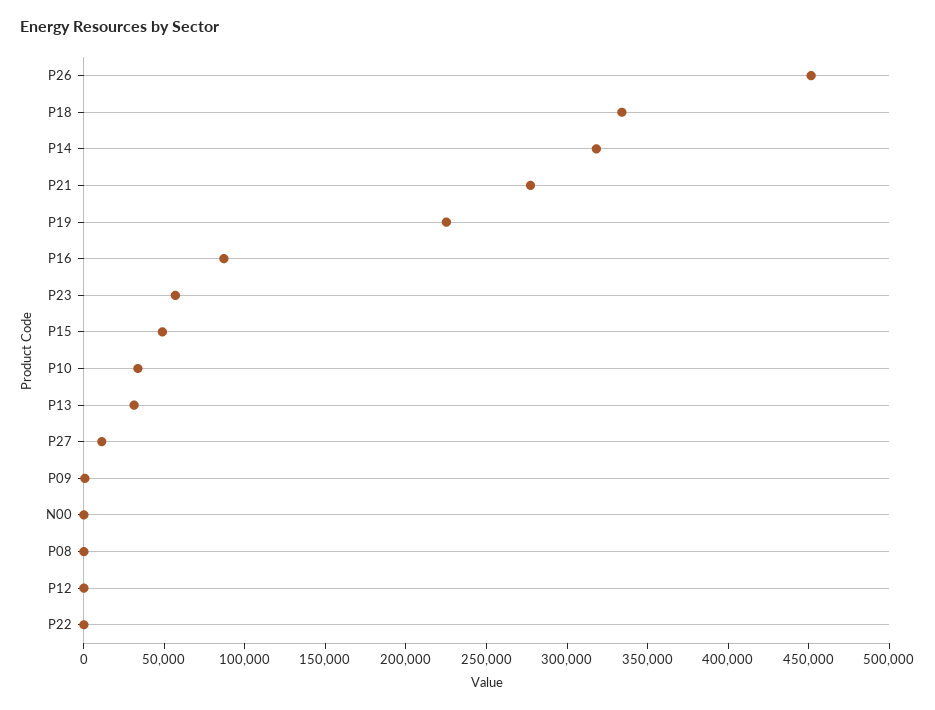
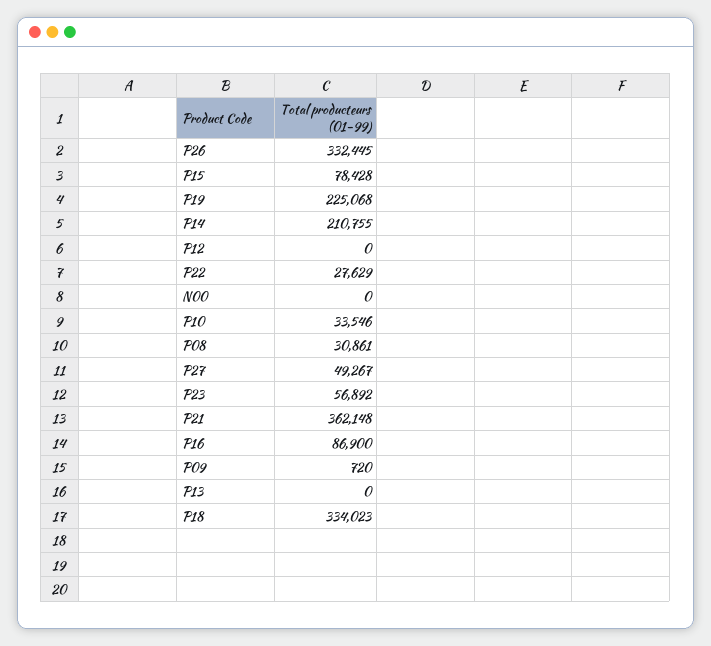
P26: 450000 -> 332445
P14: 320000 -> 210755
P21: 280000 -> 362148
P15: 50000 -> 78428
P13: 30000 -> 0
P27: 10000 -> 49267
P08: 0 -> 30861
P22: 0 -> 27629

